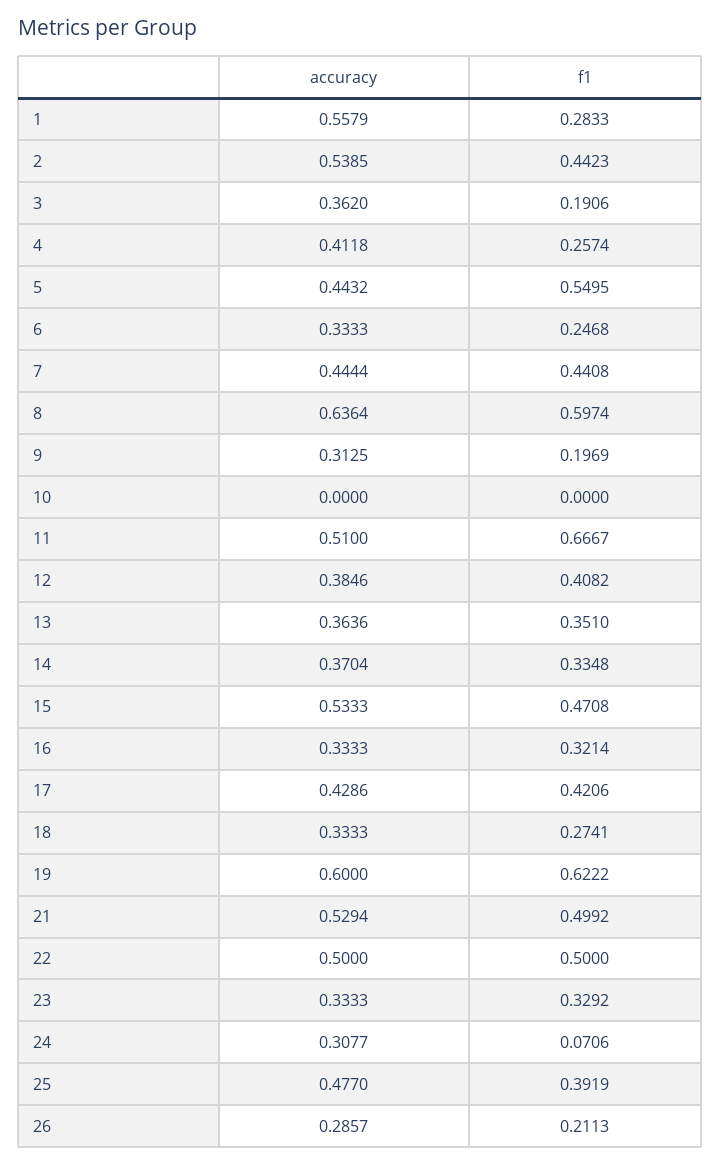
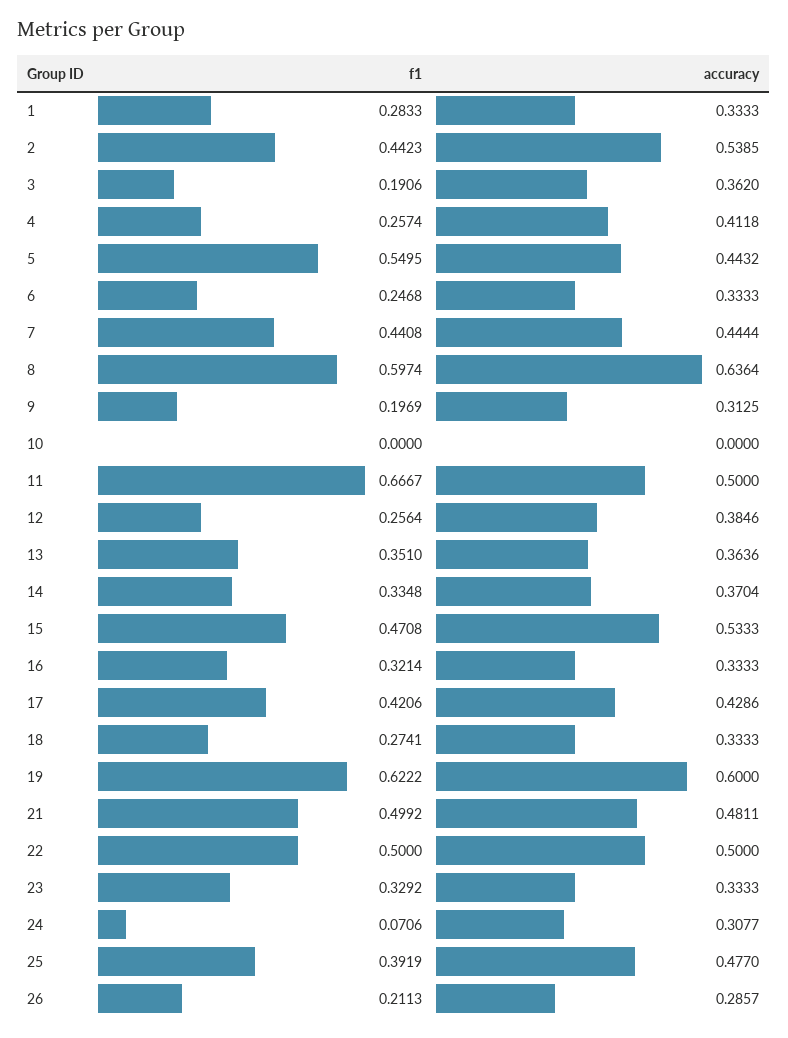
accuracy, 1: 0.5579 -> 0.3333
accuracy, 11: 0.51 -> 0.5
f1, 12: 0.4082 -> 0.2564
accuracy, 21: 0.5294 -> 0.4811

